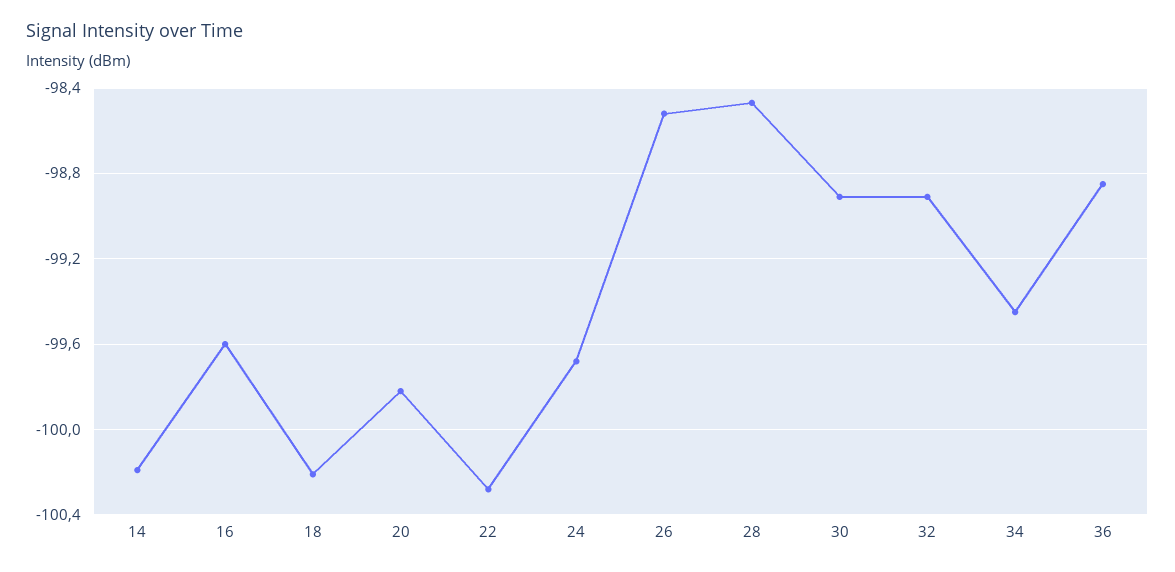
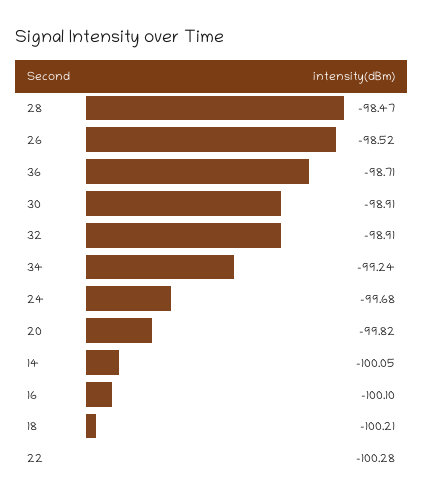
14: -100.2 -> -100.05
16: -99.6 -> -100.1
34: -99.45 -> -99.24
36: -98.85 -> -98.71

